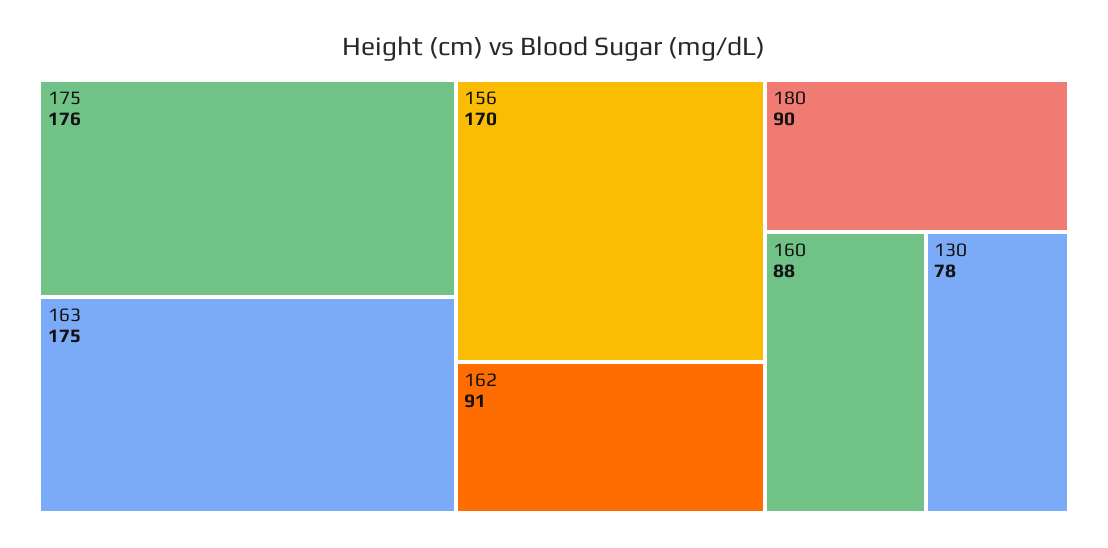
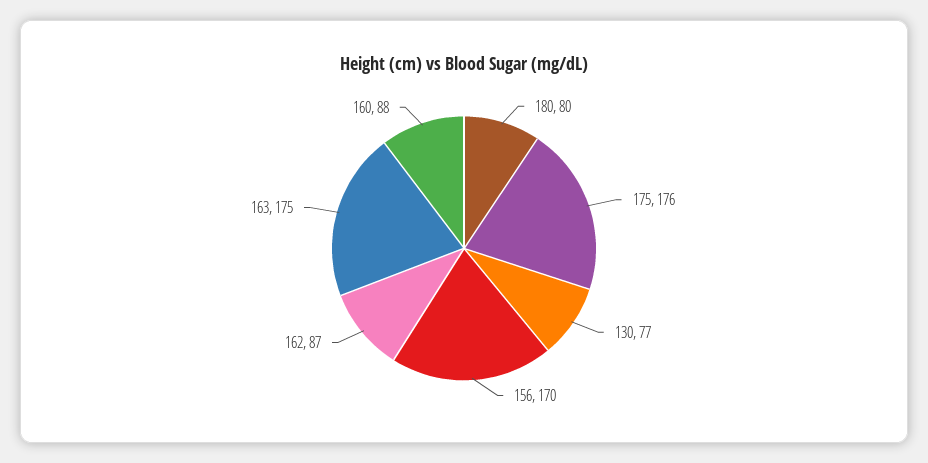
162: 91 -> 87
180: 90 -> 80
130: 78 -> 77

